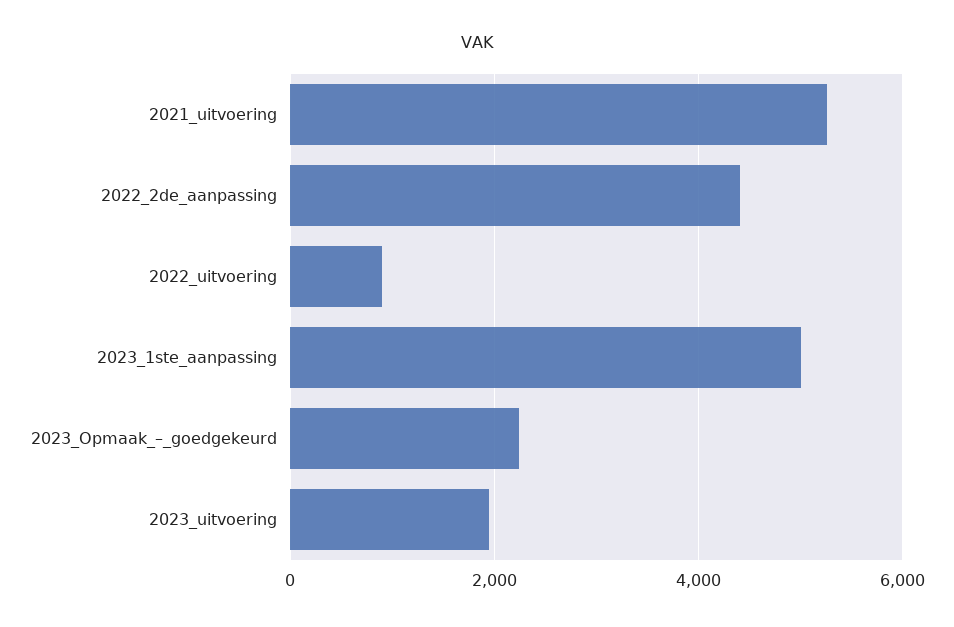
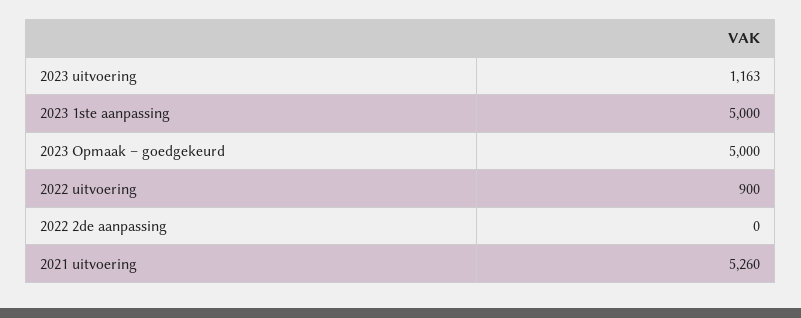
2022_2de_aanpassing: 4400 -> 0
2023_Opmaak_–_goedgekeurd: 2200 -> 5000
2023_uitvoering: 2000 -> 1163

